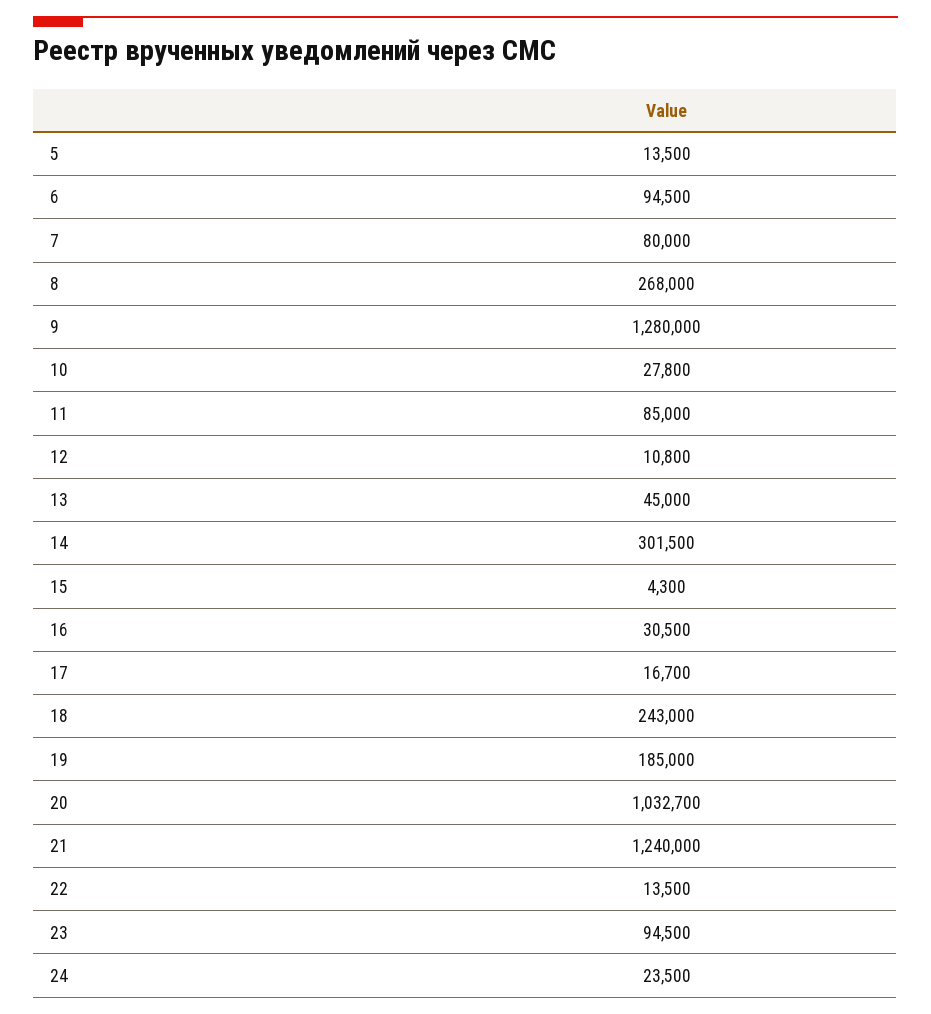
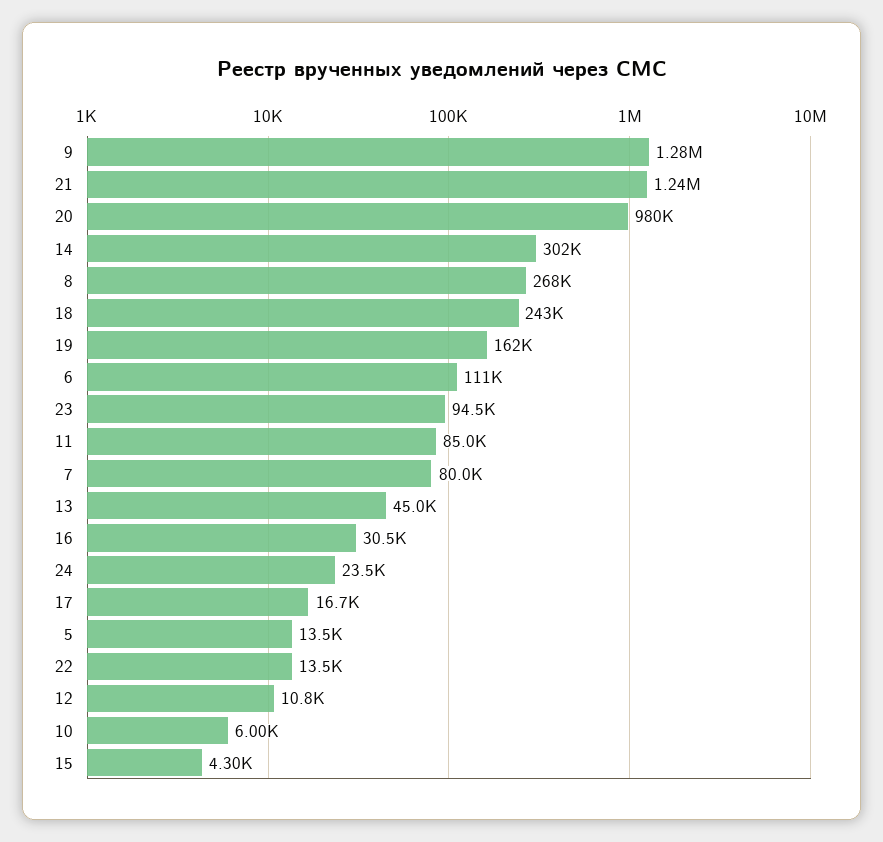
6: 94500 -> 111000
10: 27800 -> 6000
19: 185000 -> 162000
20: 1032700 -> 980000

